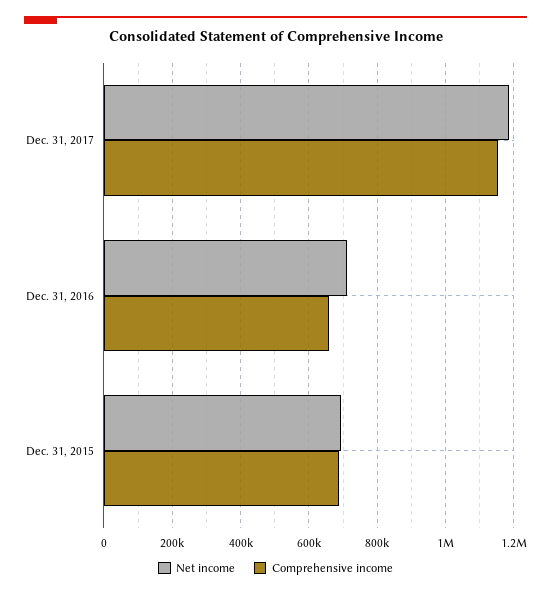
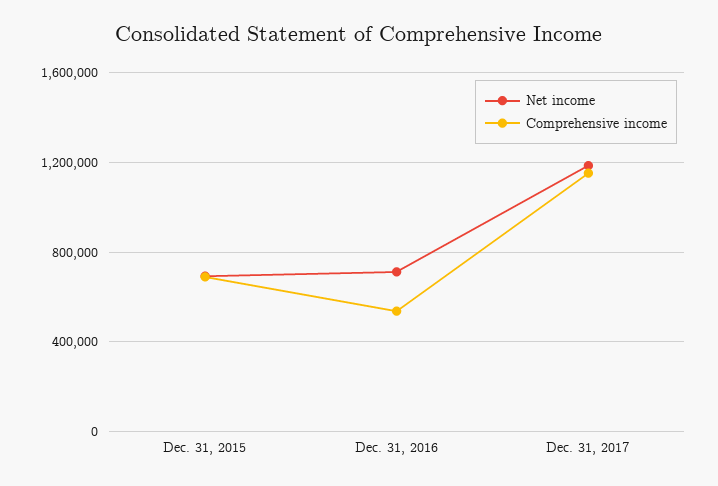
Comprehensive income, Dec. 31, 2016: 660000 -> 550000

